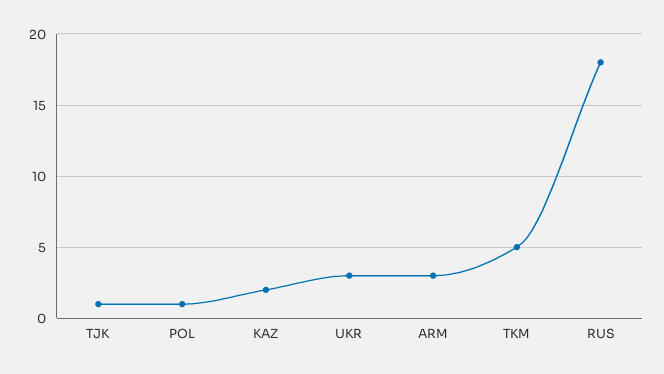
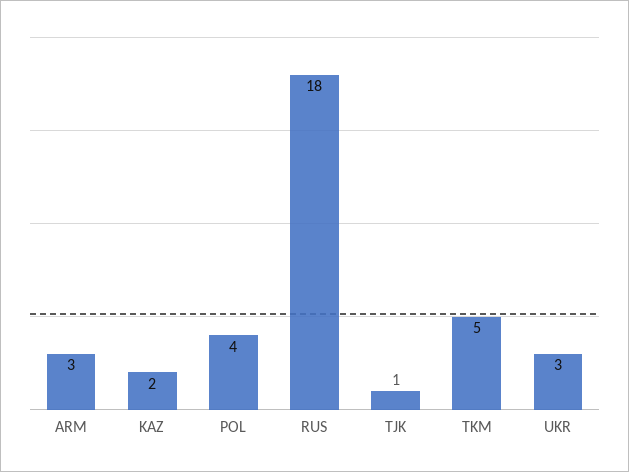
POL: 1 -> 4

